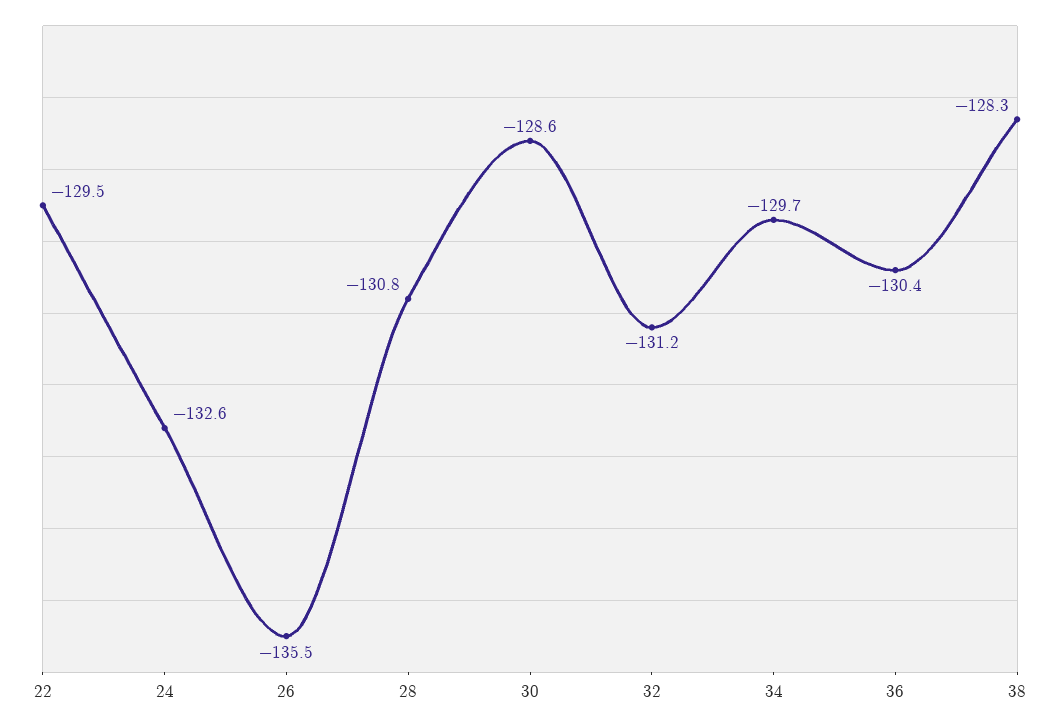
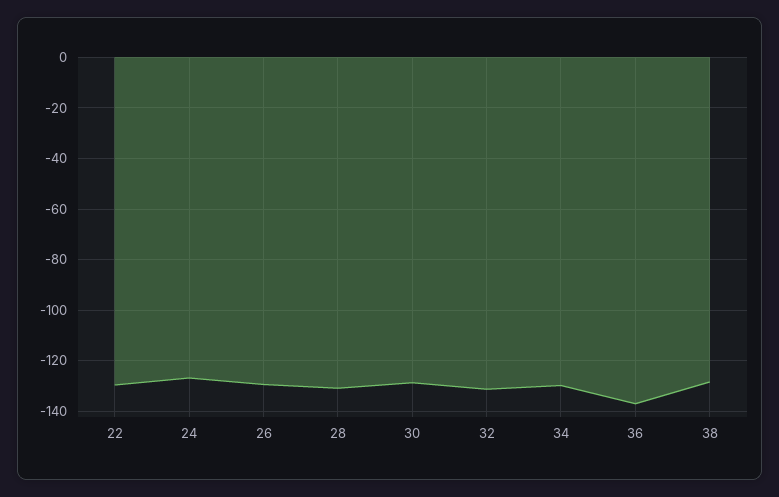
24: -132.6 -> -127.5
26: -135.5 -> -130
36: -130.4 -> -137.5

